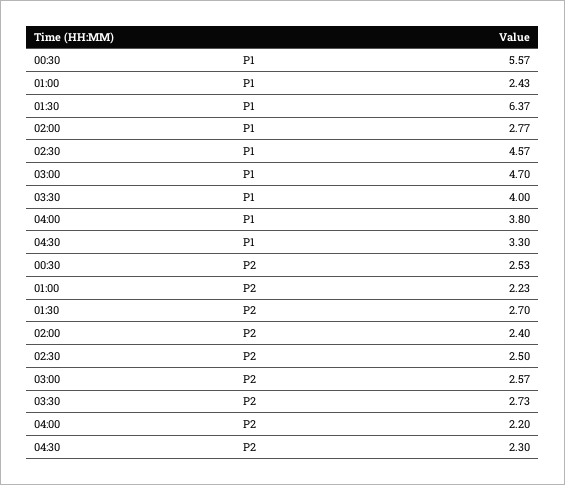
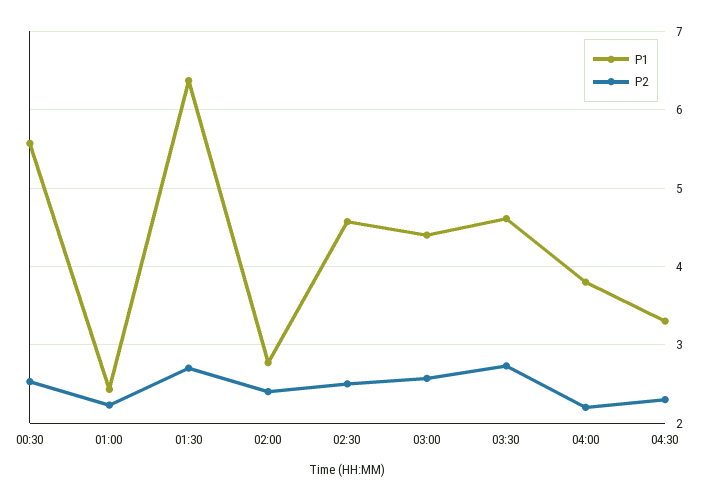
P1, 03:00: 4.7 -> 4.4
P1, 03:30: 4 -> 4.6

